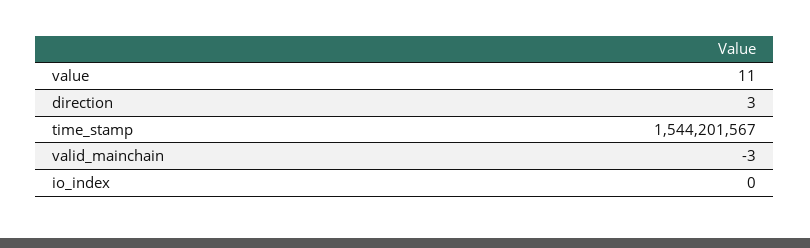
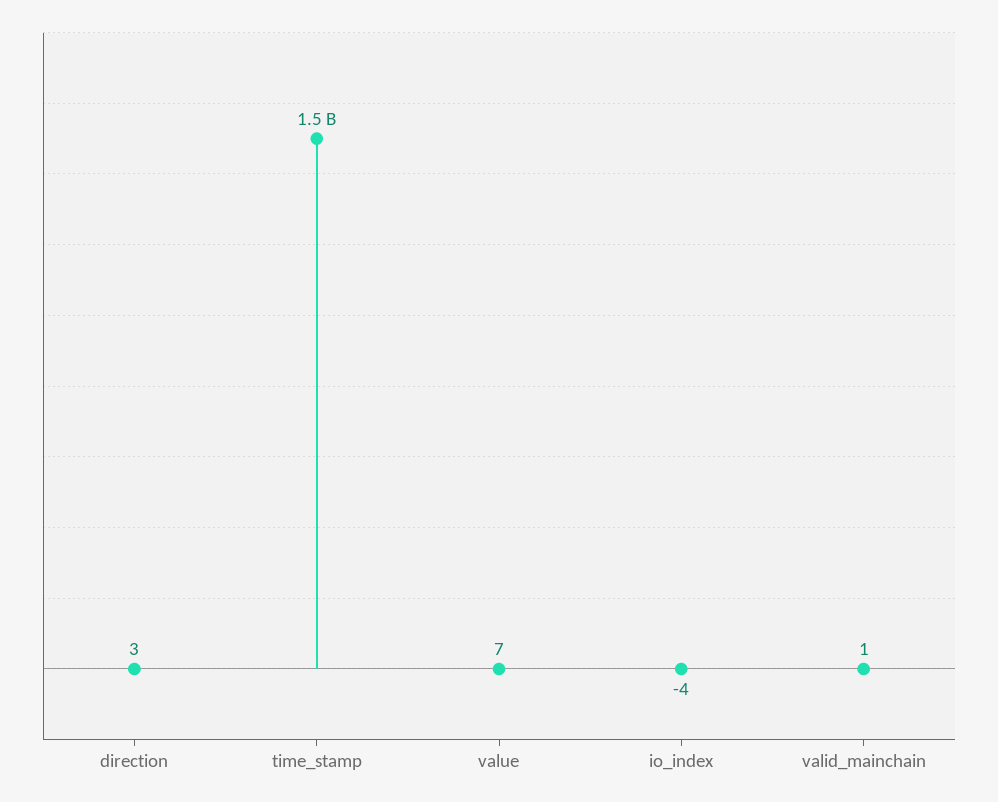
value: 11 -> 7
valid_mainchain: -3 -> 1
io_index: 0 -> -4

